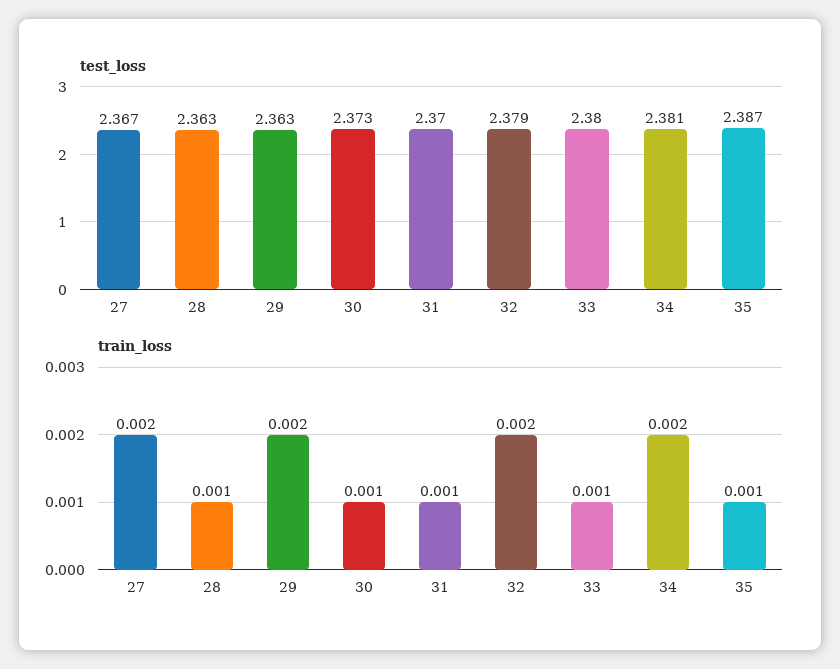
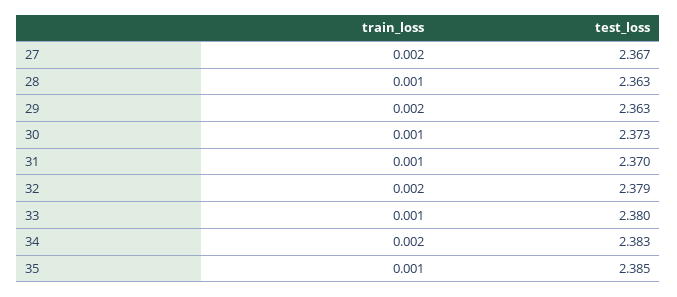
test_loss, 34: 2.381 -> 2.383
test_loss, 35: 2.387 -> 2.385

